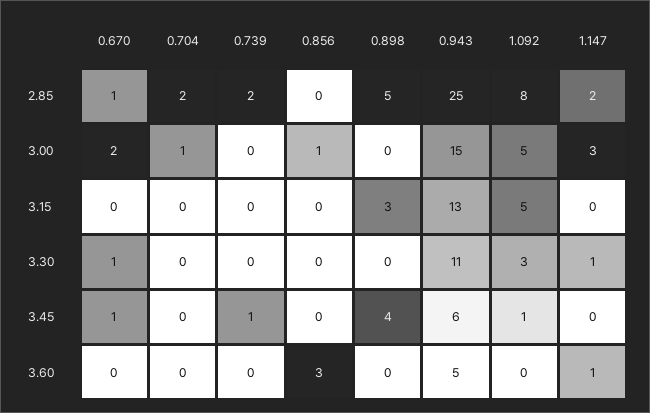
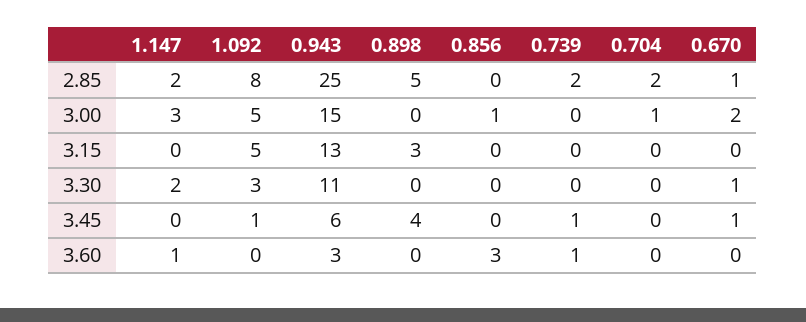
1.147, 3.30: 1 -> 2
0.739, 3.60: 0 -> 1
0.943, 3.60: 5 -> 3

